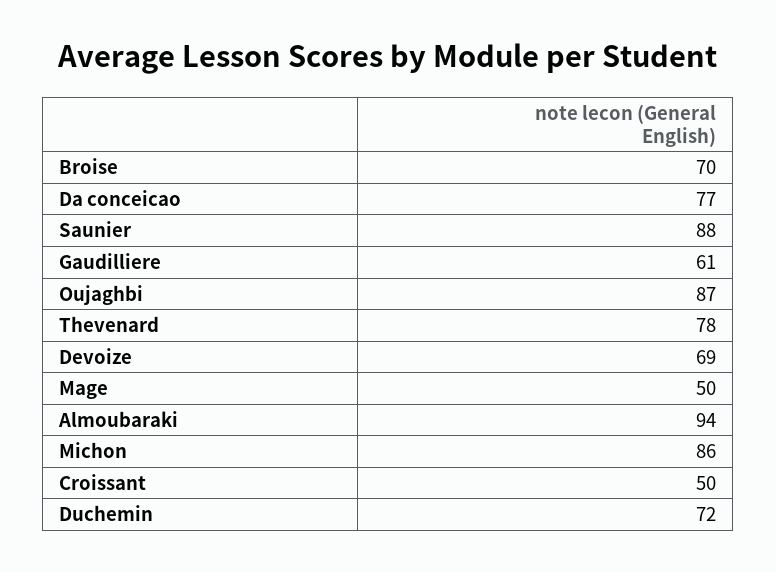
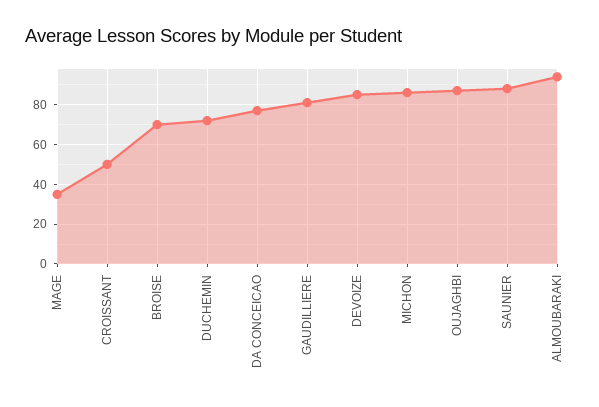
Gaudilliere: 61 -> 80
Thevenard: 78 -> none
Devoize: 69 -> 85
Mage: 50 -> 35

